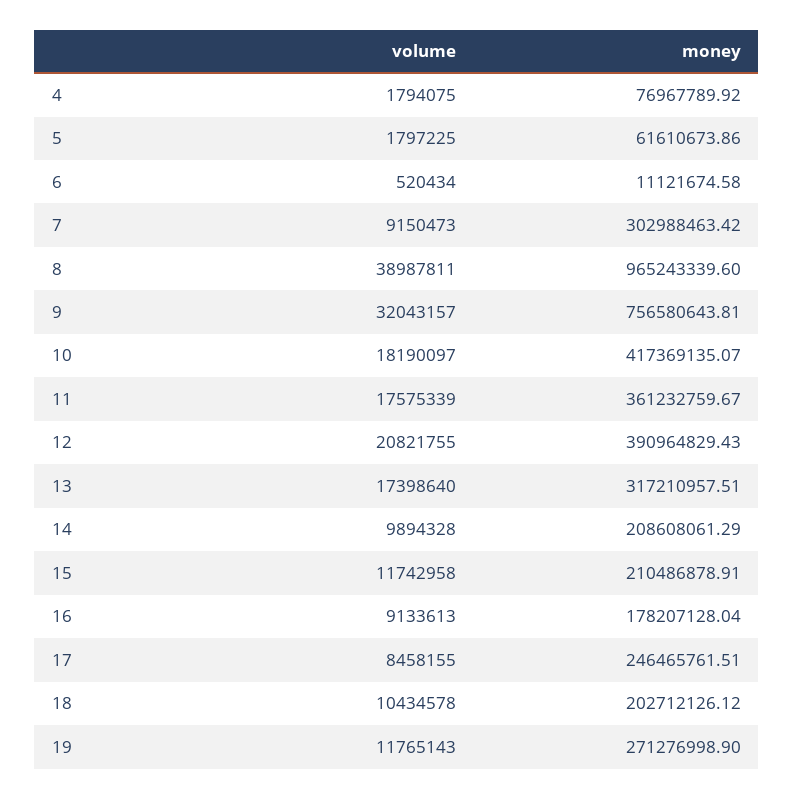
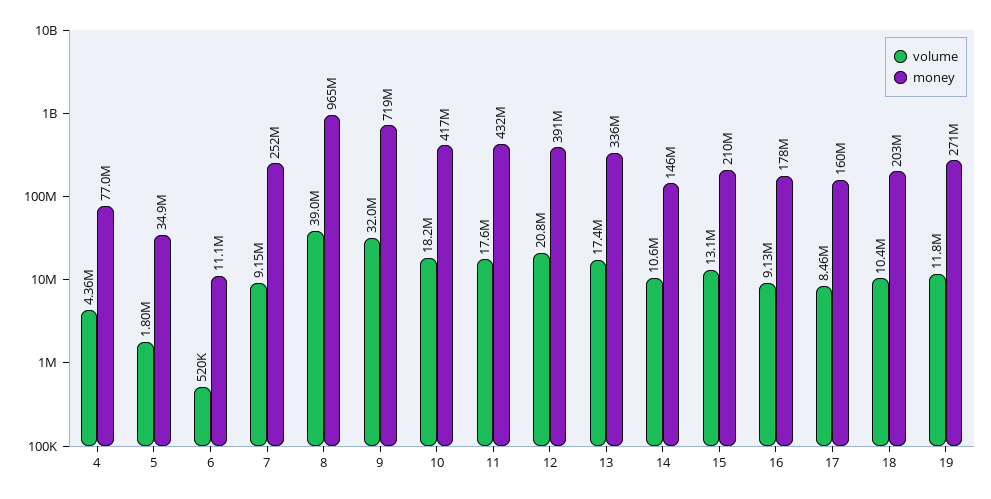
volume, 4: 1794075 -> 4360000
money, 5: 61610673.86 -> 34900000
money, 7: 302988463.42 -> 252000000
money, 9: 756580643.81 -> 719000000
money, 11: 361232759.67 -> 432000000
money, 13: 317210957.51 -> 336000000
volume, 14: 9894328 -> 10600000
money, 14: 208608061.29 -> 146000000
volume, 15: 11742958 -> 13100000
money, 17: 246465761.51 -> 160000000

